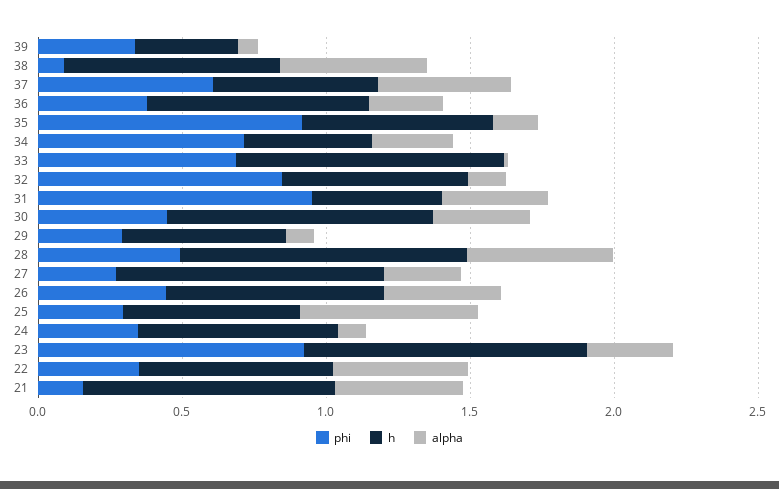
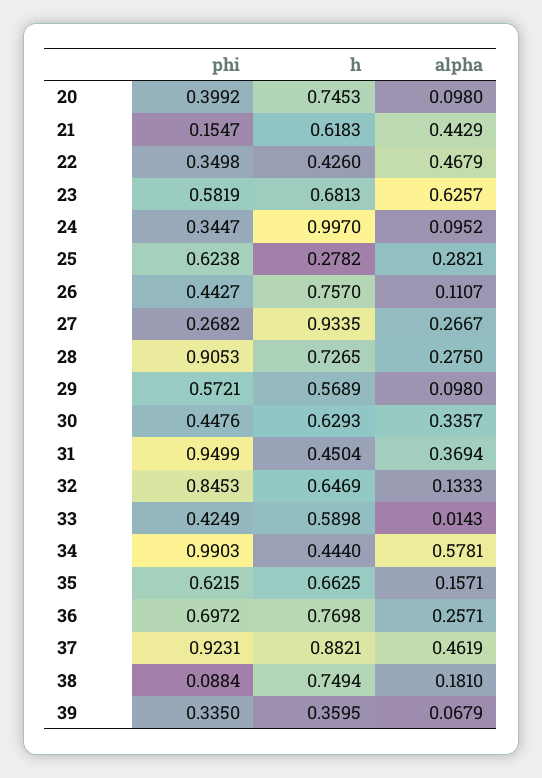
alpha, 38: 0.5 -> 0.181
phi, 37: 0.6 -> 0.9231
h, 37: 0.6 -> 0.8821
phi, 36: 0.4 -> 0.6972
phi, 35: 0.9 -> 0.6215
phi, 34: 0.7 -> 0.9903
alpha, 34: 0.3 -> 0.5781
phi, 33: 0.7 -> 0.4249
h, 33: 0.9 -> 0.5898
h, 30: 0.9 -> 0.6293
phi, 29: 0.3 -> 0.5721
phi, 28: 0.5 -> 0.9053
h, 28: 1 -> 0.7265
alpha, 28: 0.5 -> 0.275
alpha, 26: 0.4 -> 0.1107
phi, 25: 0.3 -> 0.6238
h, 25: 0.6 -> 0.2782
alpha, 25: 0.6 -> 0.2821
h, 24: 0.7 -> 0.997
phi, 23: 0.9 -> 0.5819
h, 23: 1 -> 0.6813
alpha, 23: 0.3 -> 0.6257
h, 22: 0.7 -> 0.426
h, 21: 0.9 -> 0.6183
phi, 20: none -> 0.3992
h, 20: none -> 0.7453
alpha, 20: none -> 0.098

